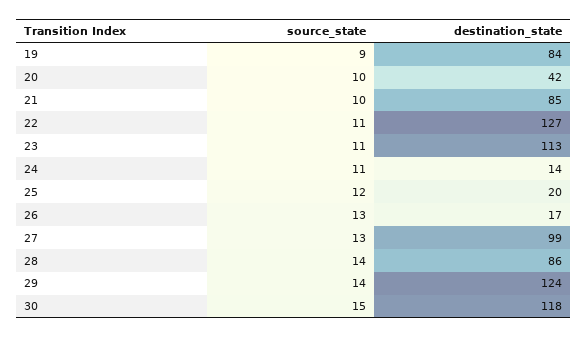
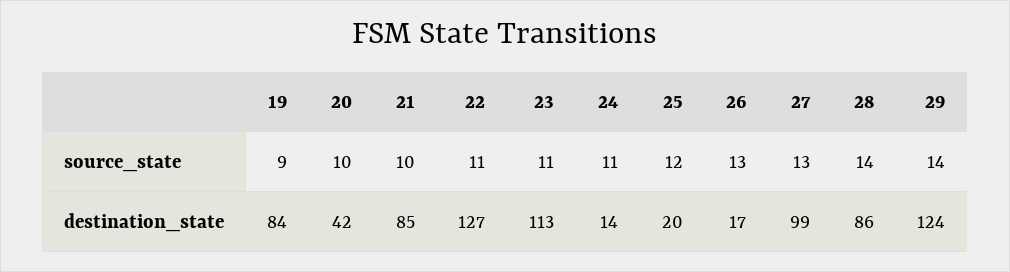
source_state, 30: 15 -> none
destination_state, 30: 118 -> none

